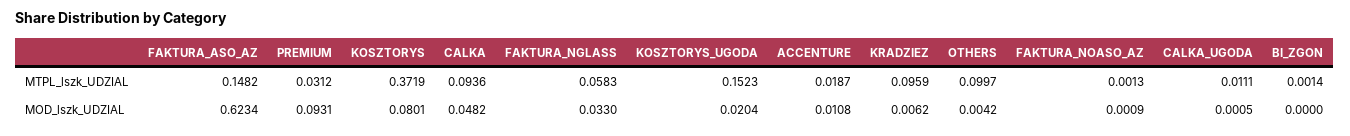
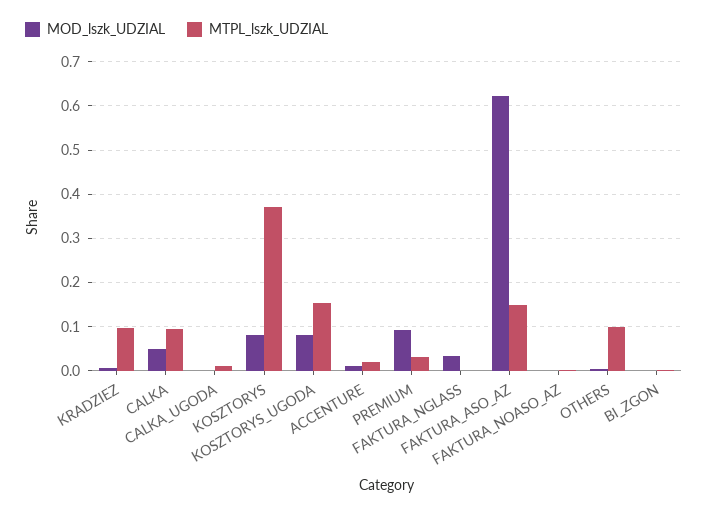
MTPL_lszk_UDZIAL, FAKTURA_NGLASS: 0.0583 -> 0
MOD_lszk_UDZIAL, KOSZTORYS_UGODA: 0.0204 -> 0.08

